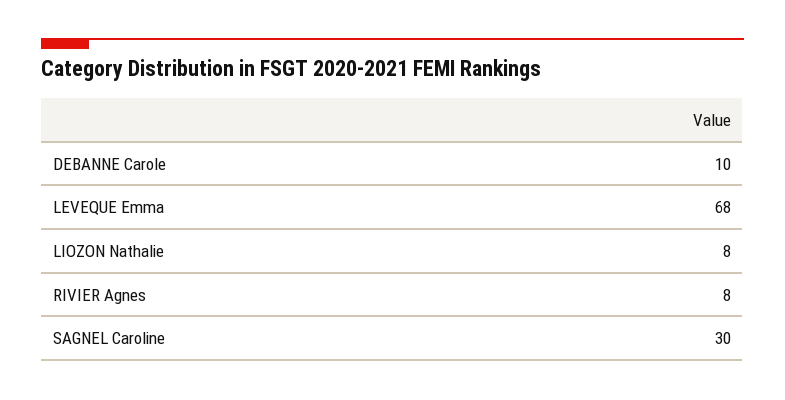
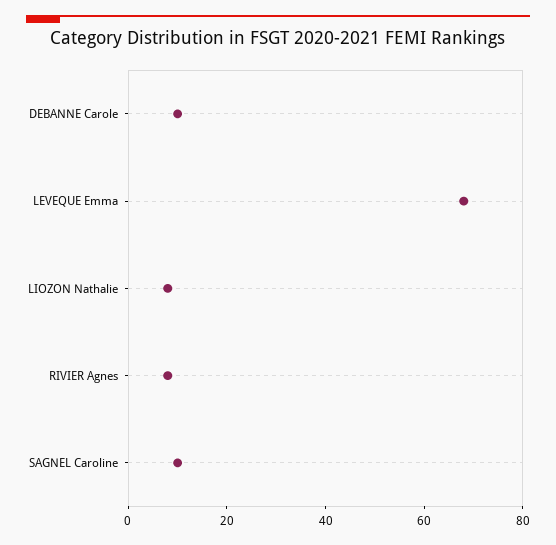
SAGNEL Caroline: 30 -> 10

